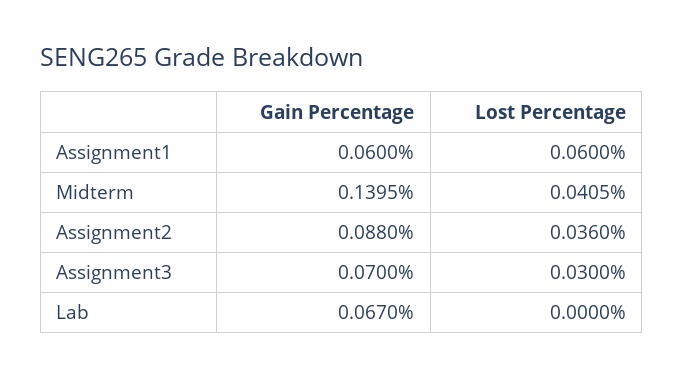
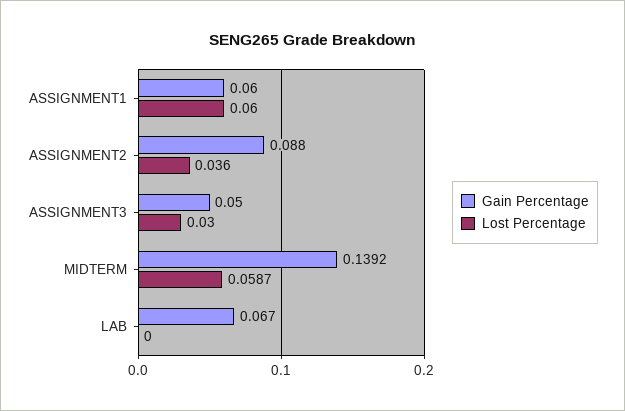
Gain Percentage, Midterm: 0.1395 -> 0.1392
Lost Percentage, Midterm: 0.0405 -> 0.0587
Gain Percentage, Assignment3: 0.07 -> 0.05

